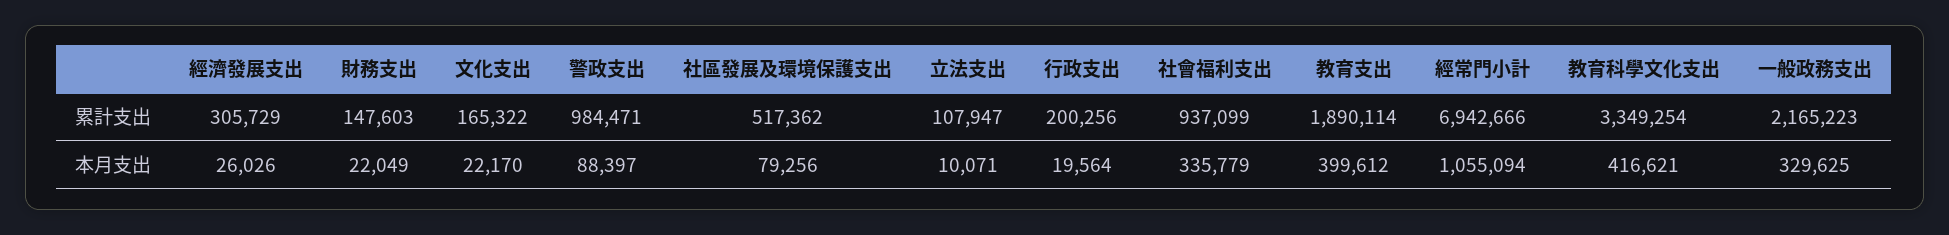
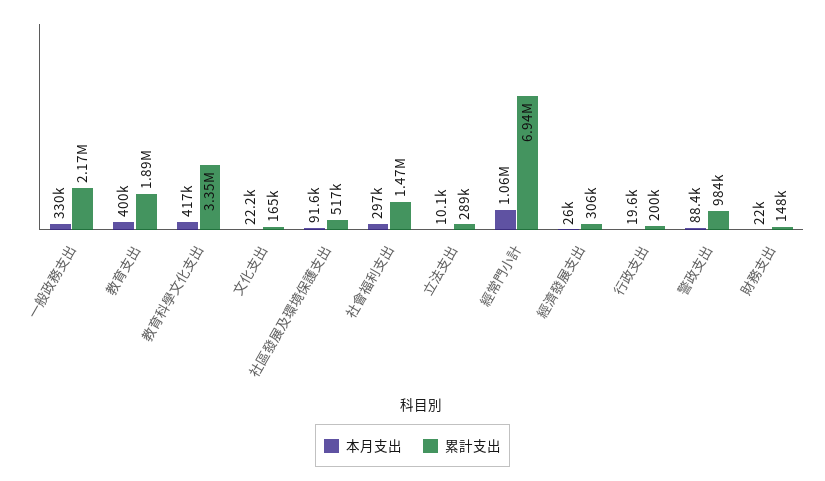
累計支出, 立法支出: 107947 -> 289000
累計支出, 社會福利支出: 937099 -> 1470000
本月支出, 社區發展及環境保護支出: 79256 -> 91600
本月支出, 社會福利支出: 335779 -> 297000

